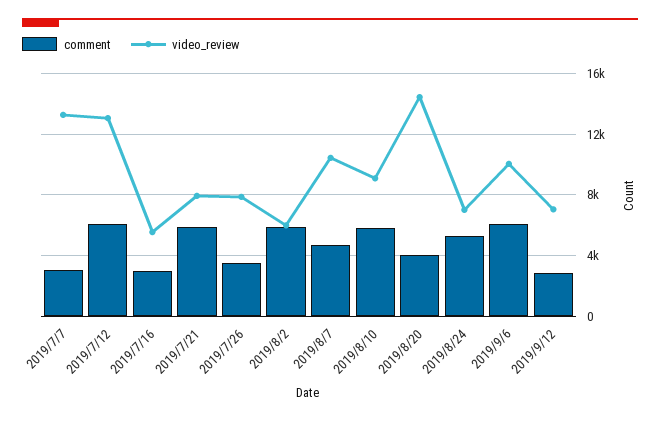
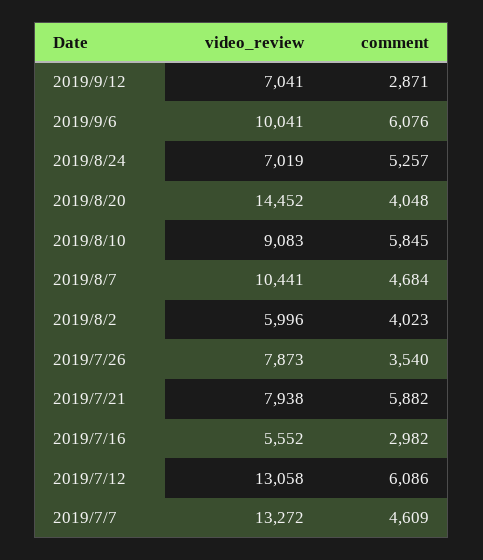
comment, 2019/7/7: 3000 -> 4609
comment, 2019/8/2: 6000 -> 4023

